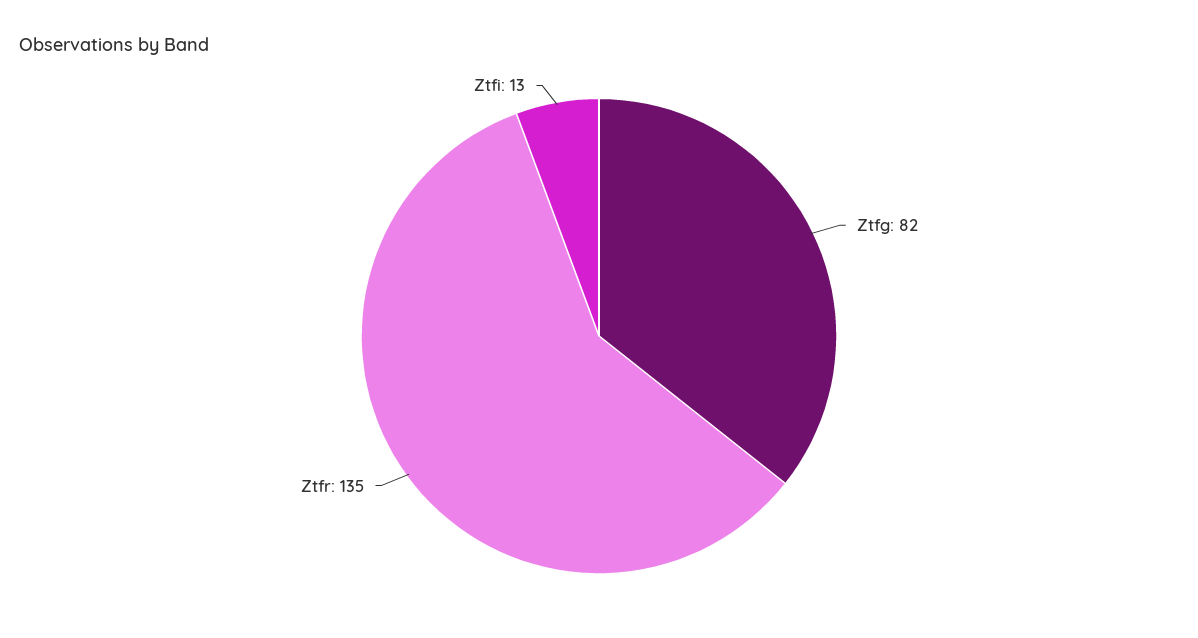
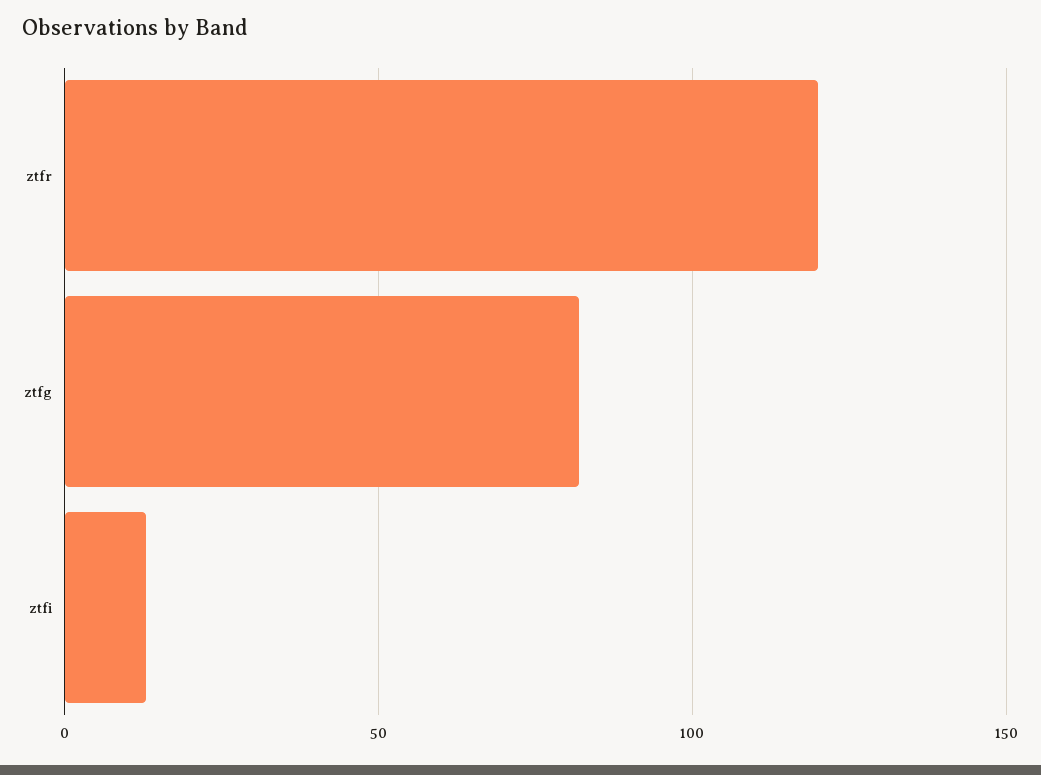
Ztfr: 135 -> 120

